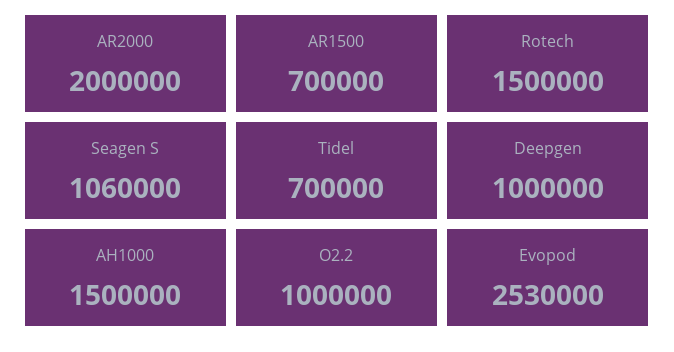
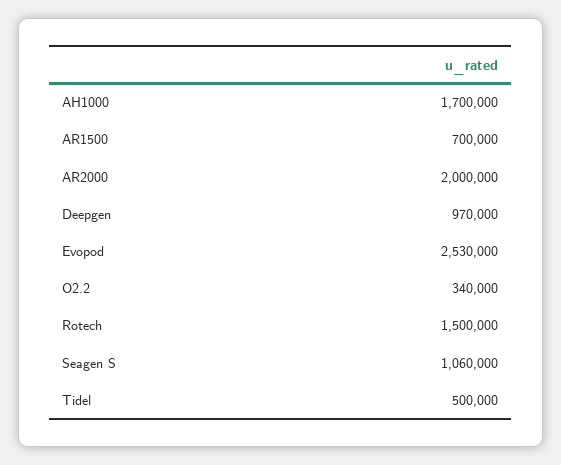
Tidel: 700000 -> 500000
Deepgen: 1000000 -> 970000
AH1000: 1500000 -> 1700000
O2.2: 1000000 -> 340000

